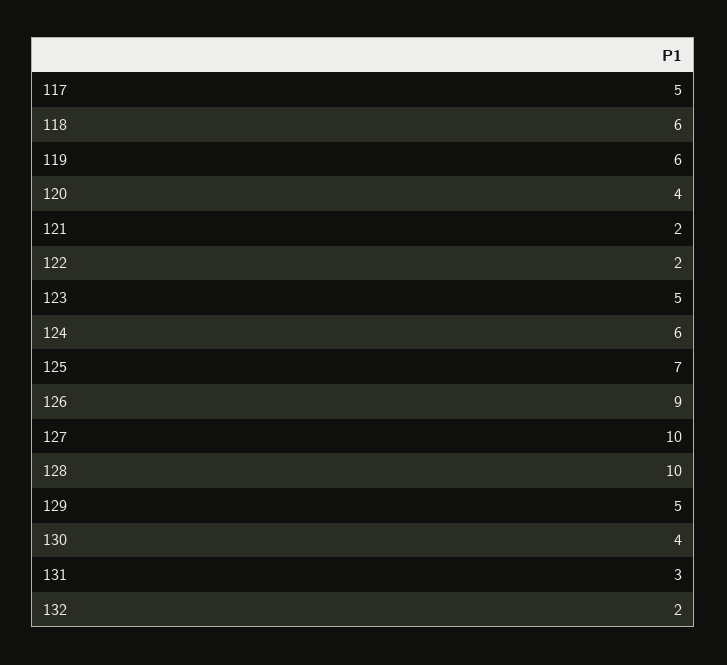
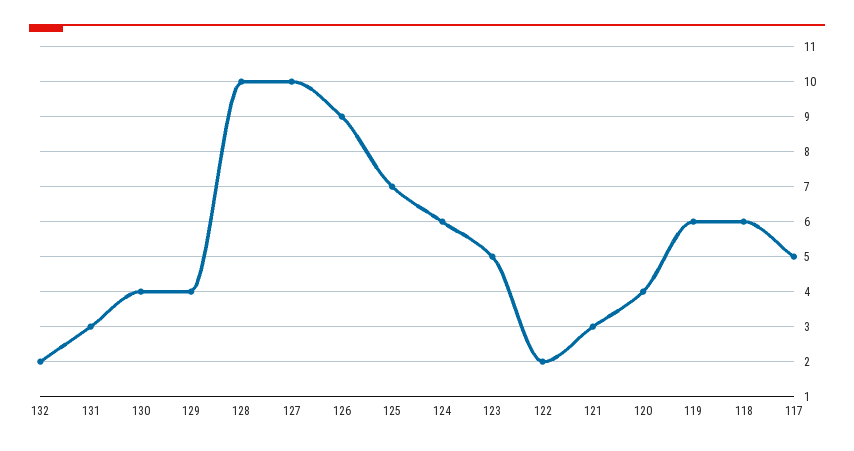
121: 2 -> 3
129: 5 -> 4

